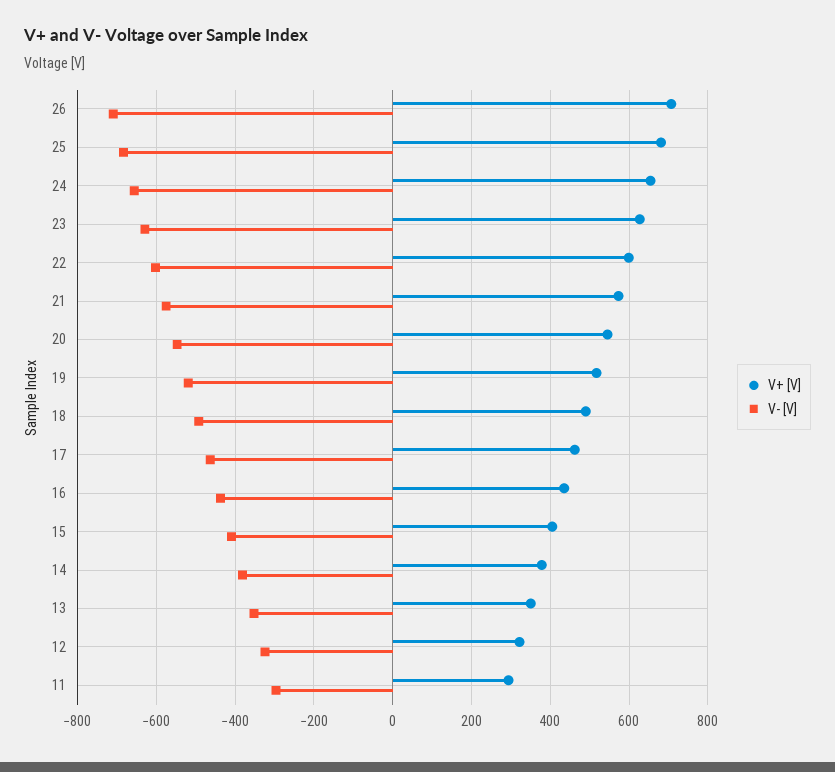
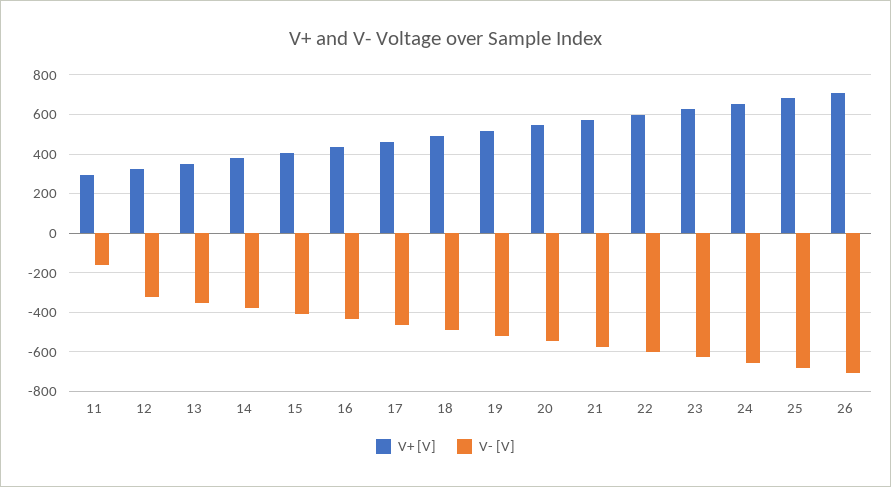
V- [V], 11: -300 -> -150

